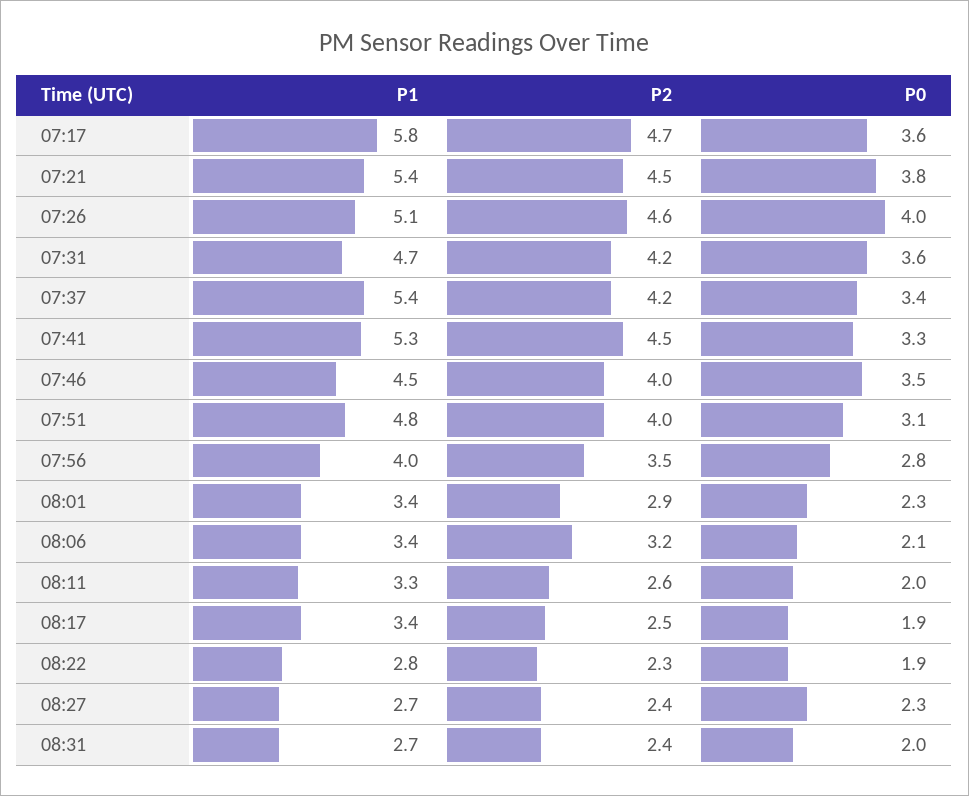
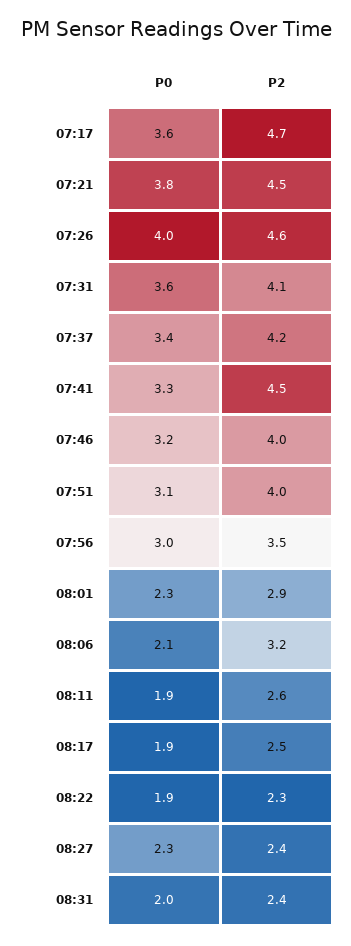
P1, 07:17: 5.8 -> none
P1, 07:21: 5.4 -> none
P1, 07:26: 5.1 -> none
P1, 07:31: 4.7 -> none
P2, 07:31: 4.2 -> 4.1
P1, 07:37: 5.4 -> none
P1, 07:41: 5.3 -> none
P1, 07:46: 4.5 -> none
P0, 07:46: 3.5 -> 3.2
P1, 07:51: 4.8 -> none
P1, 07:56: 4 -> none
P0, 07:56: 2.8 -> 3
P1, 08:01: 3.4 -> none
P1, 08:06: 3.4 -> none
P1, 08:11: 3.3 -> none
P0, 08:11: 2 -> 1.9
P1, 08:17: 3.4 -> none
P1, 08:22: 2.8 -> none
P1, 08:27: 2.7 -> none
P1, 08:31: 2.7 -> none

